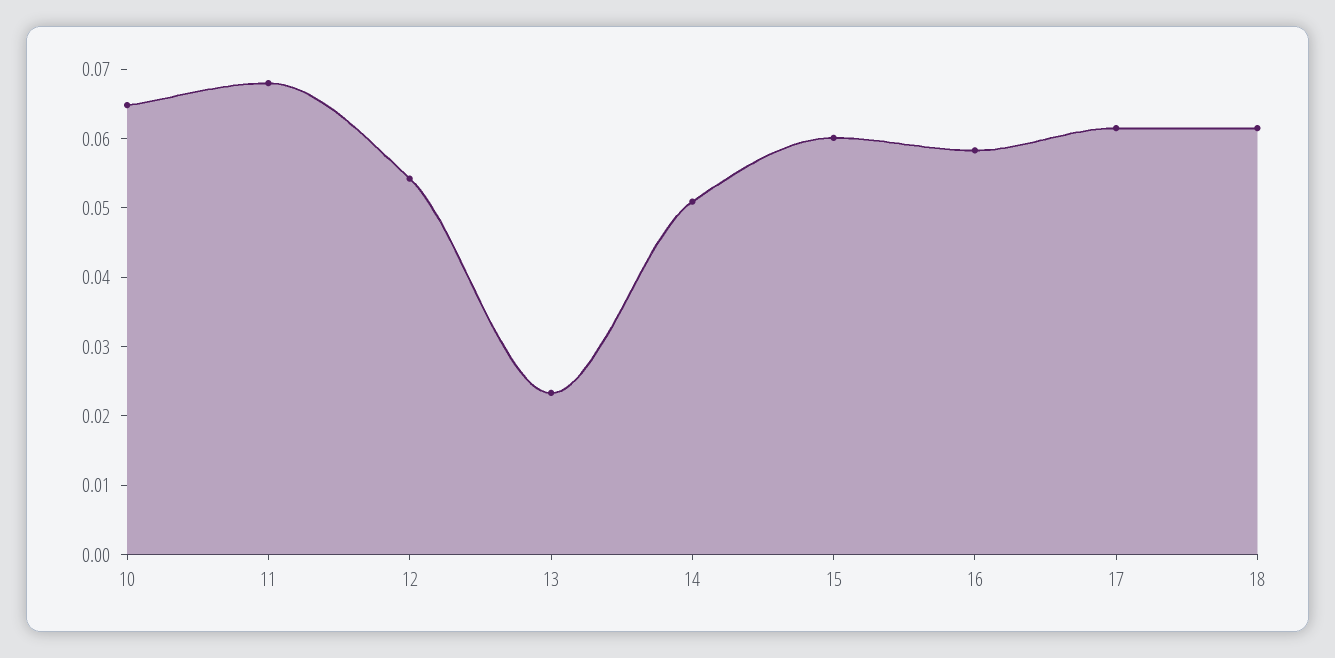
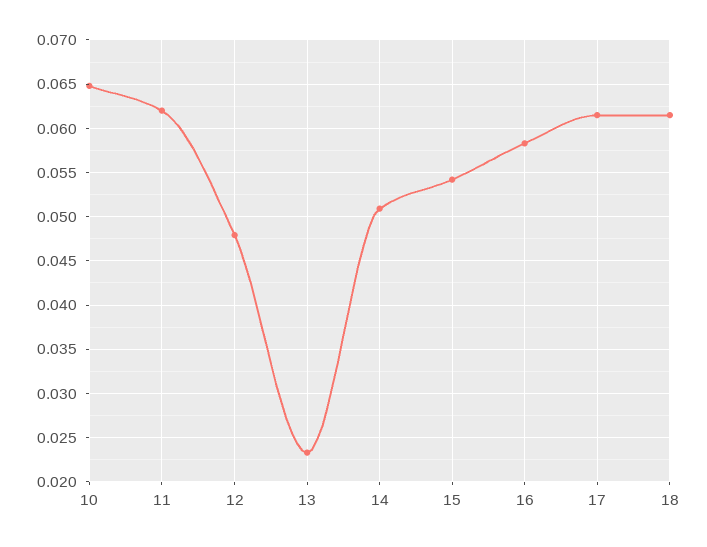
11: 0.068 -> 0.062
12: 0.054 -> 0.048
15: 0.06 -> 0.054

